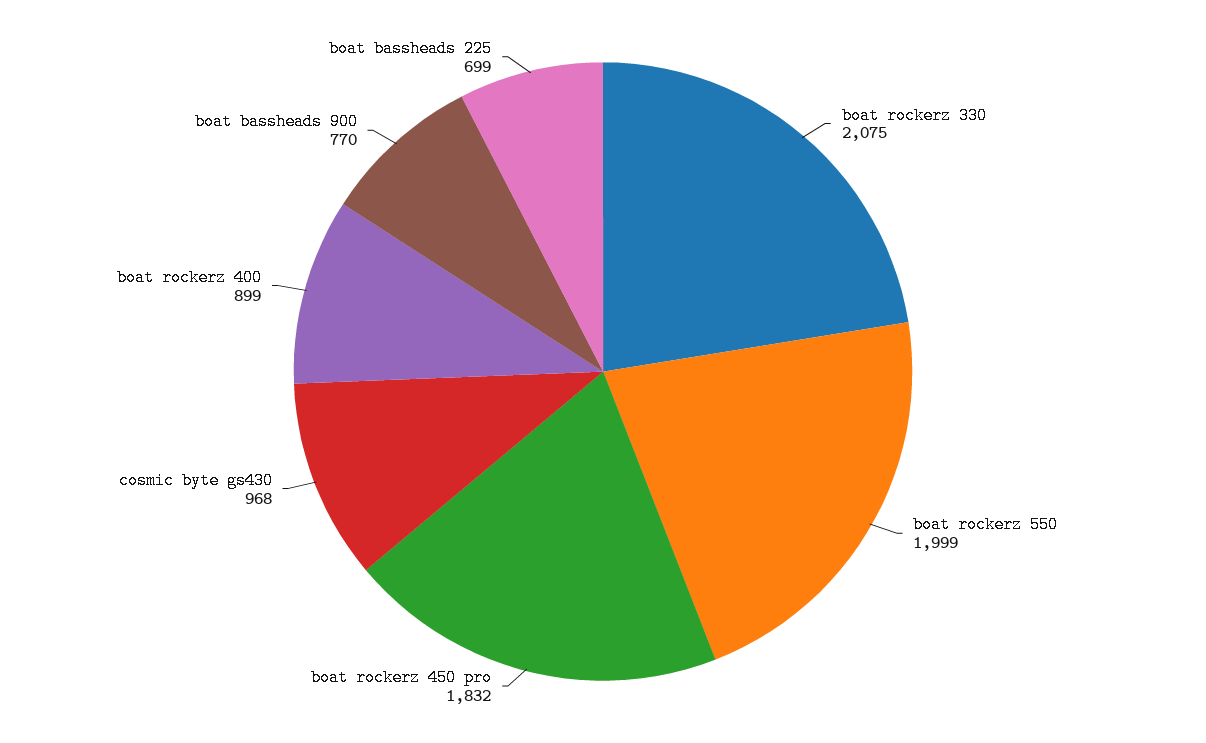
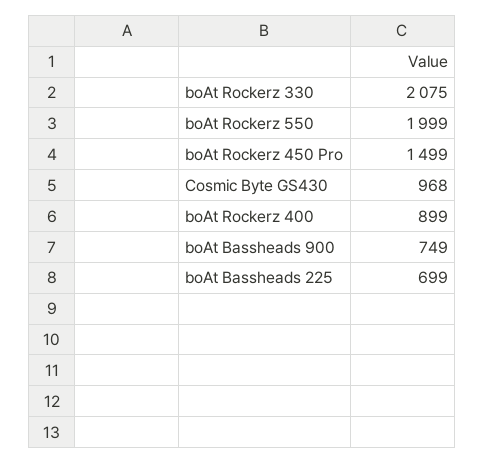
boat rockerz 450 pro: 1832 -> 1499
boat bassheads 900: 770 -> 749

